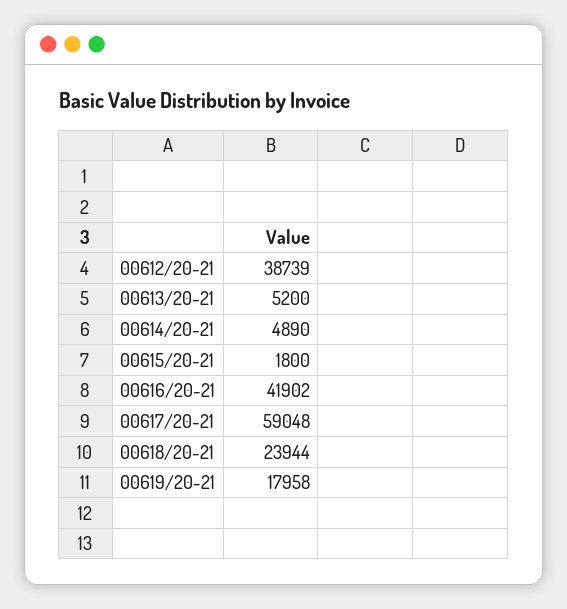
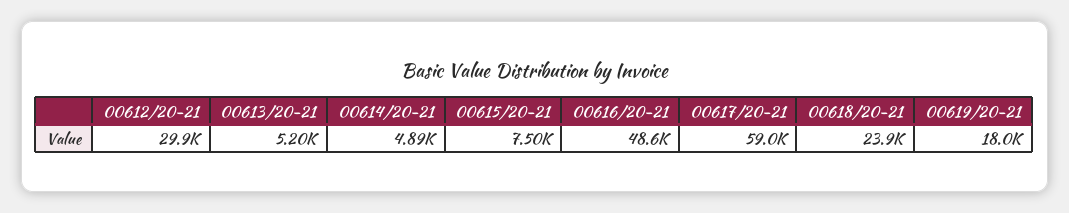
00612/20-21: 38739 -> 29900
00615/20-21: 1800 -> 7500
00616/20-21: 41902 -> 48600

